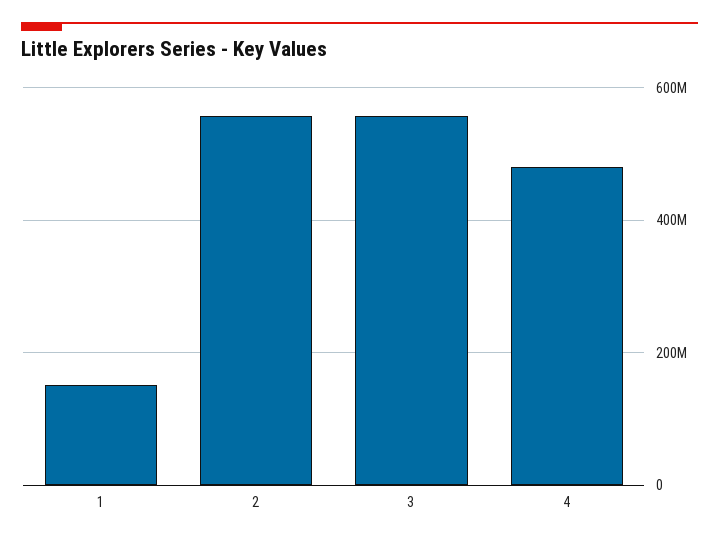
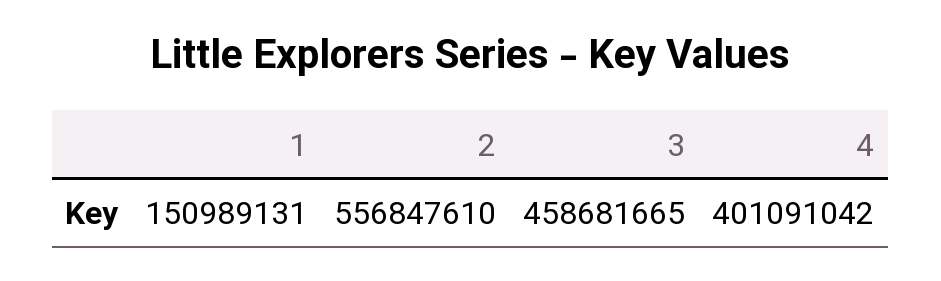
3: 560000000 -> 458681665
4: 480000000 -> 401091042

